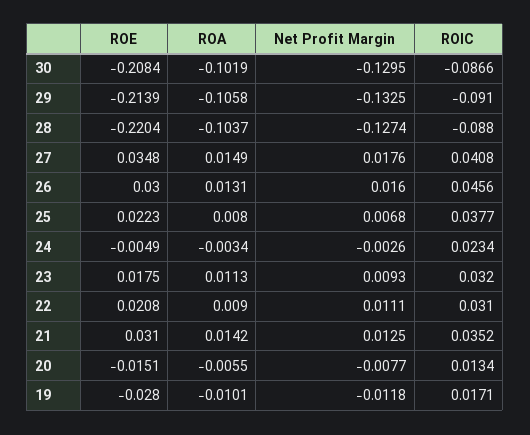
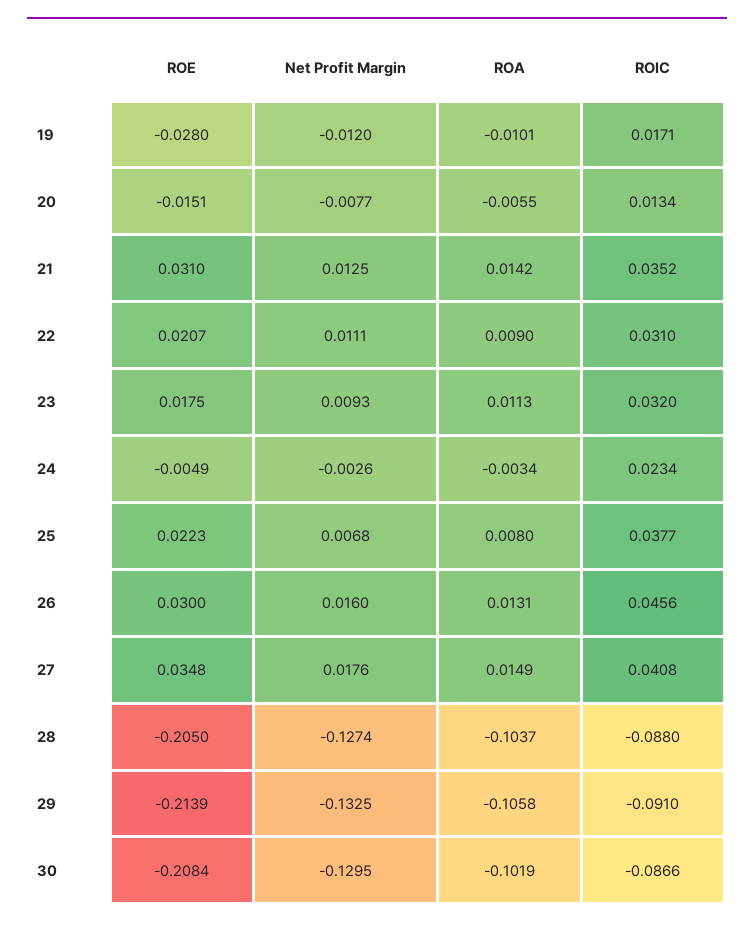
ROE, 28: -0.2204 -> -0.205
ROE, 22: 0.0208 -> 0.0207
Net Profit Margin, 19: -0.0118 -> -0.012

